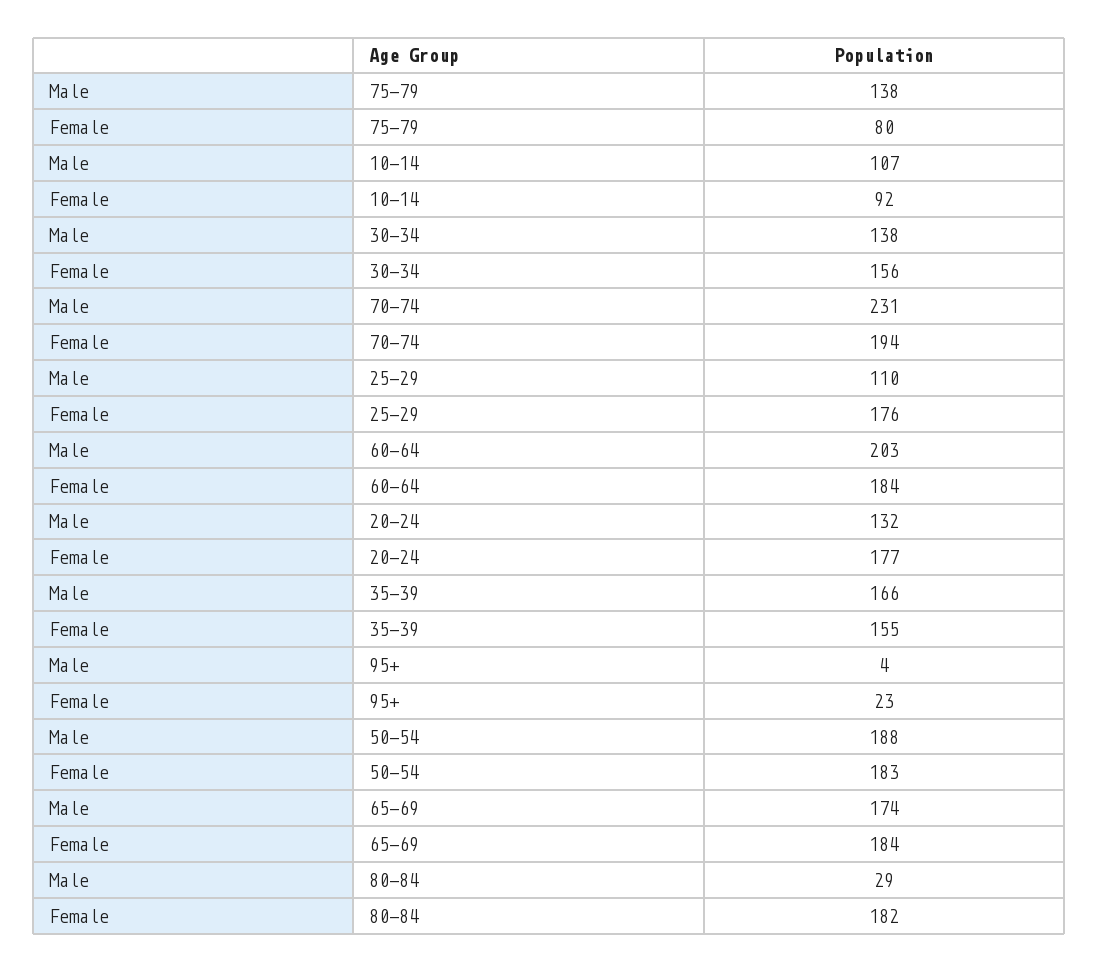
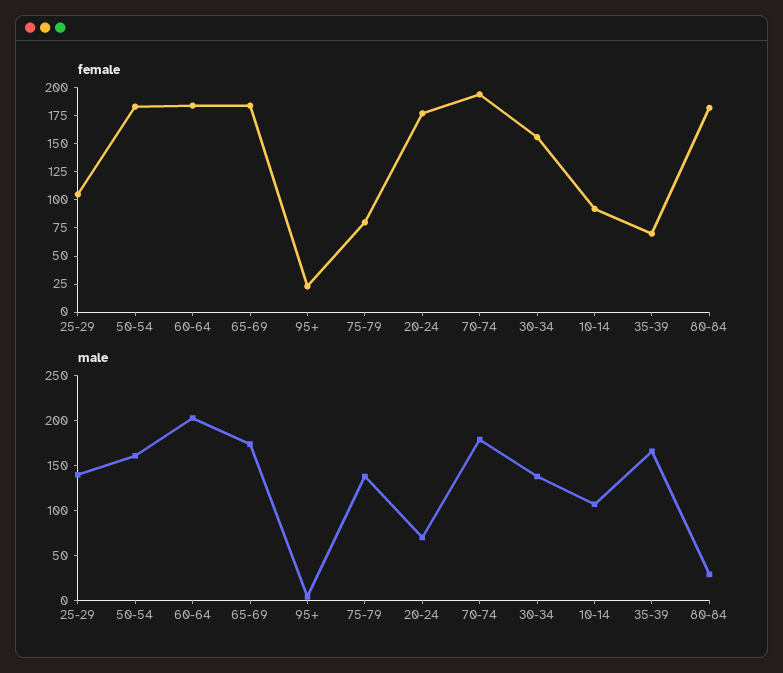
Male, 70-74: 231 -> 180
Male, 25-29: 110 -> 140
Female, 25-29: 176 -> 100
Male, 20-24: 132 -> 70
Female, 35-39: 155 -> 75
Male, 50-54: 188 -> 160

